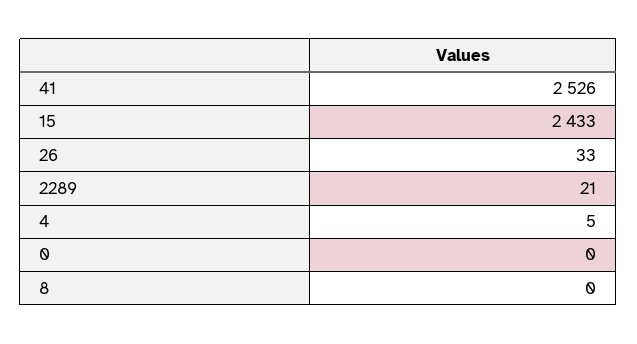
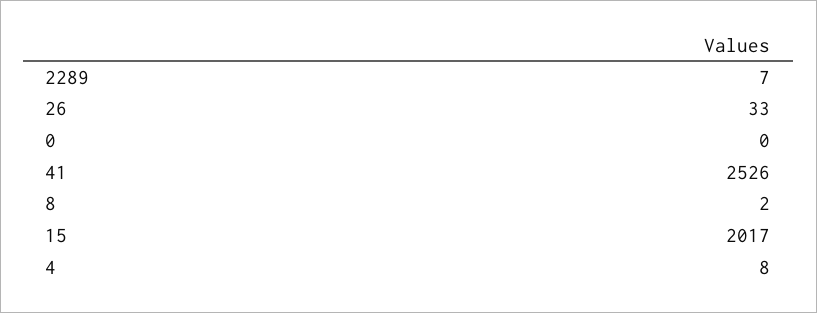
15: 2433 -> 2017
2289: 21 -> 7
4: 5 -> 8
8: 0 -> 2

